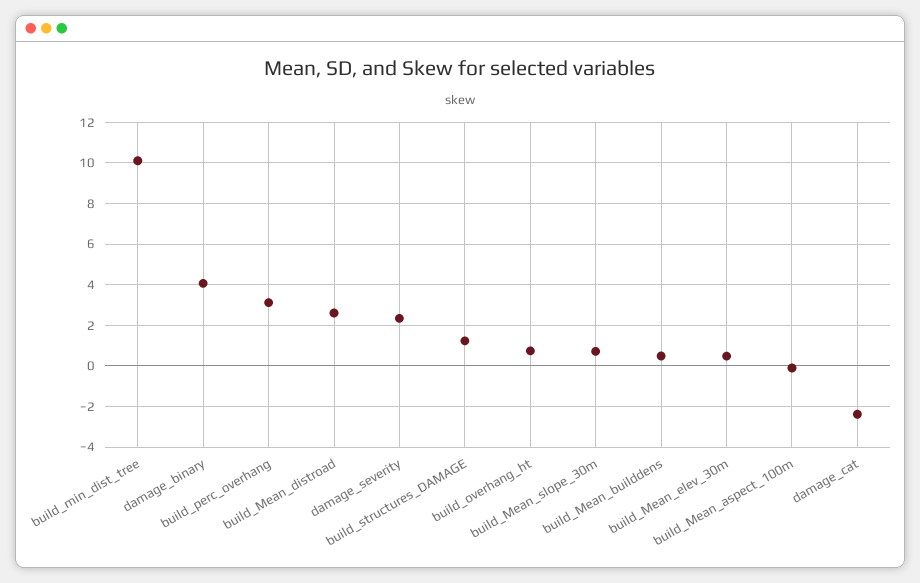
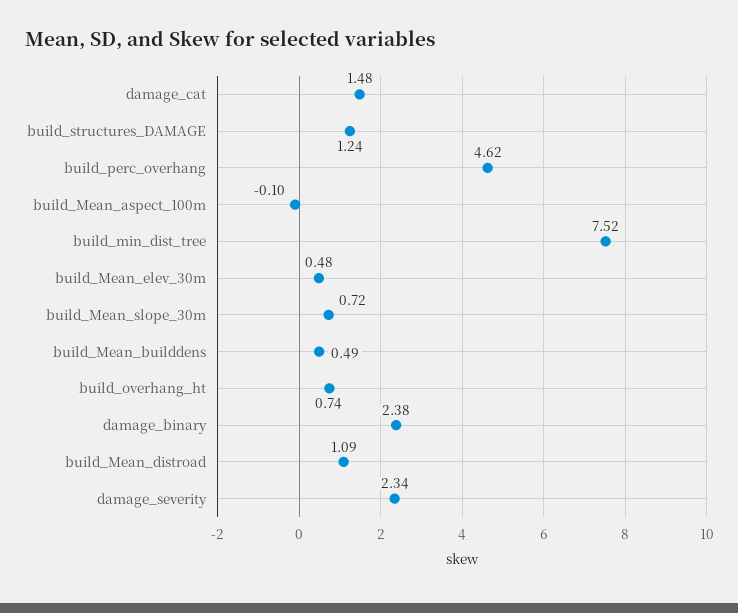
build_min_dist_tree: 10 -> 7.52
damage_binary: 4 -> 2.38
build_perc_overhang: 3 -> 4.62
build_Mean_distroad: 2.5 -> 1.09
damage_cat: -2.5 -> 1.48

